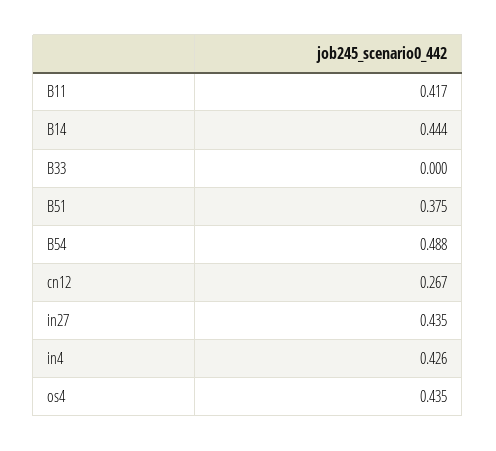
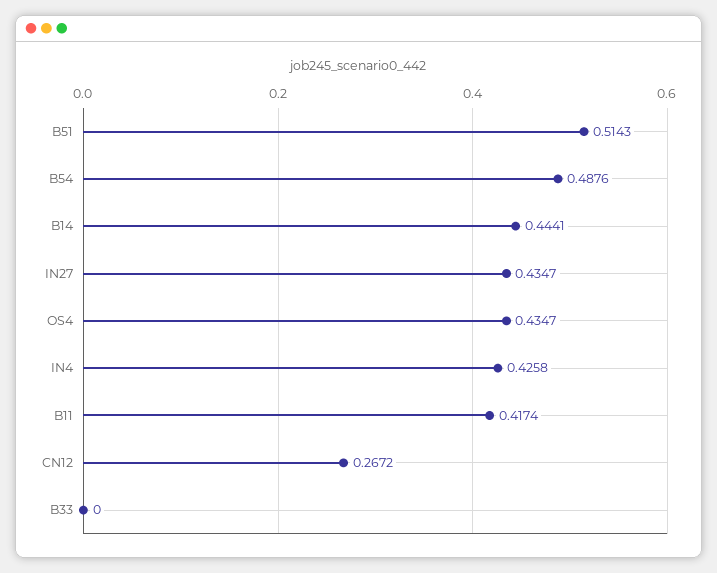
B51: 0.375 -> 0.5143

